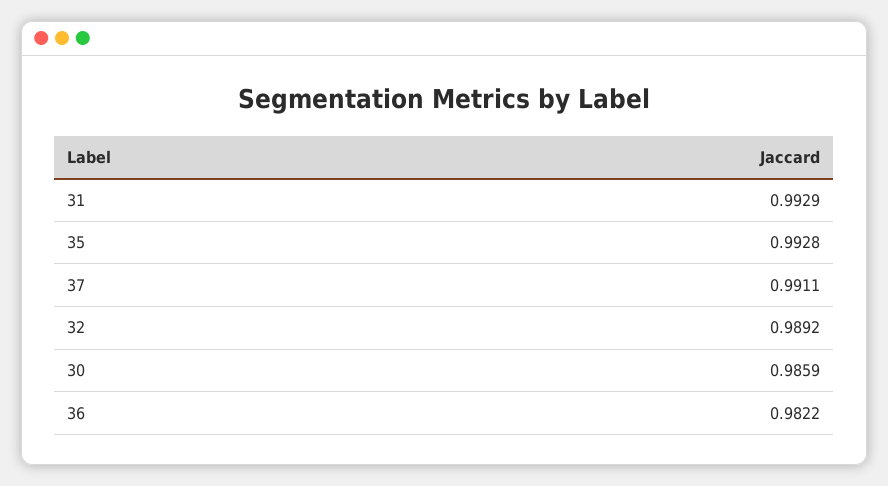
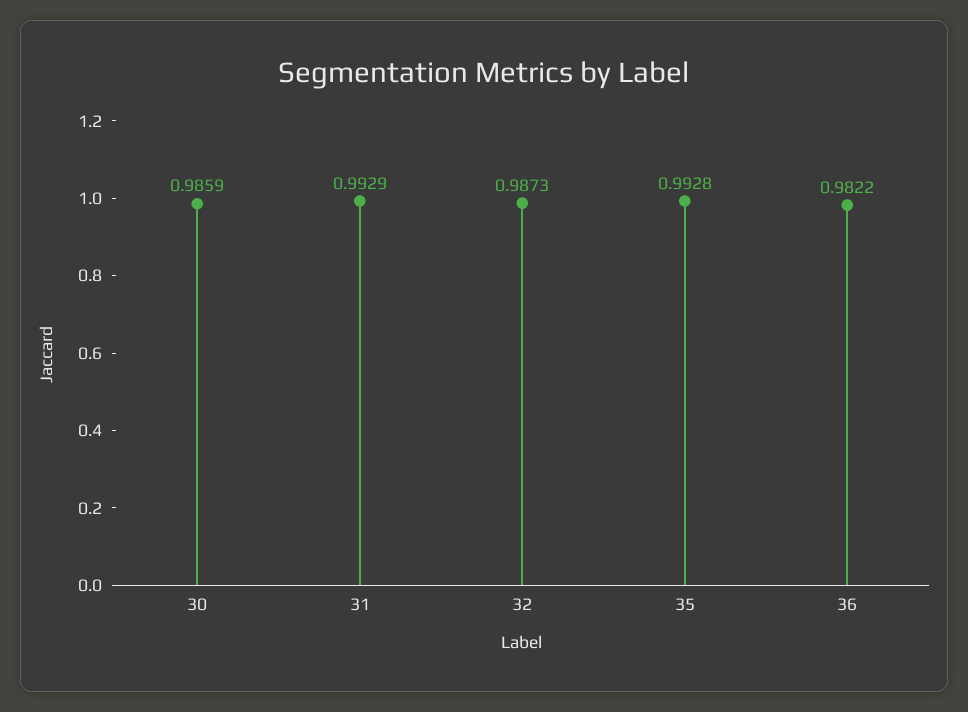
37: 0.9911 -> none
32: 0.9892 -> 0.9873

